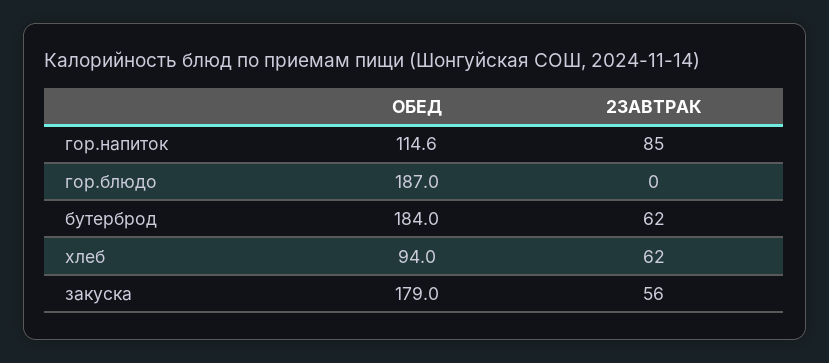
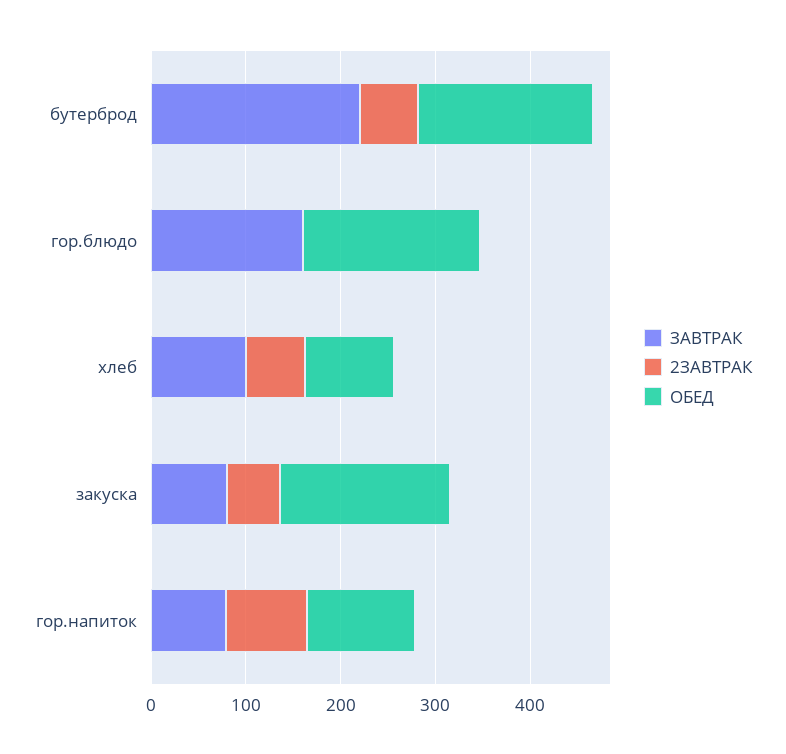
ЗАВТРАК, бутерброд: none -> 220
ЗАВТРАК, гор.блюдо: none -> 160
ЗАВТРАК, хлеб: none -> 100
ЗАВТРАК, закуска: none -> 80
ЗАВТРАК, гор.напиток: none -> 80

